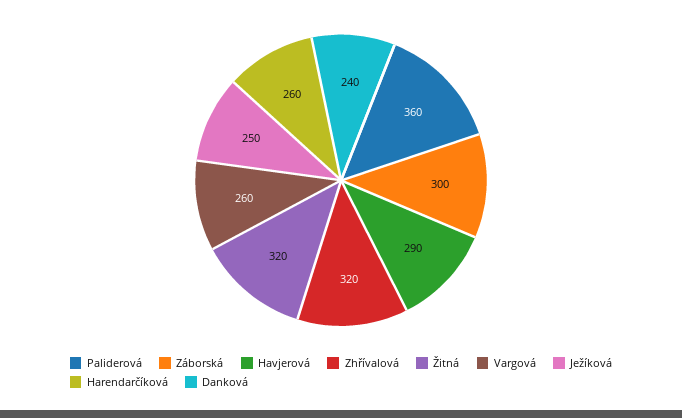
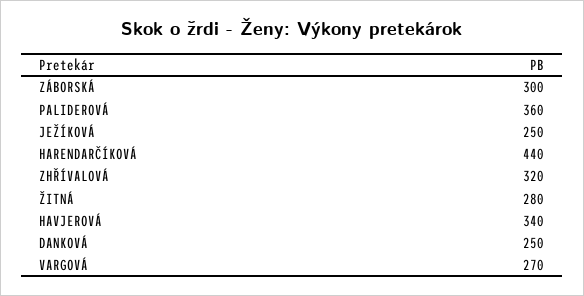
Havjerová: 290 -> 340
Žitná: 320 -> 280
Vargová: 260 -> 270
Harendarčíková: 260 -> 440
Danková: 240 -> 250

